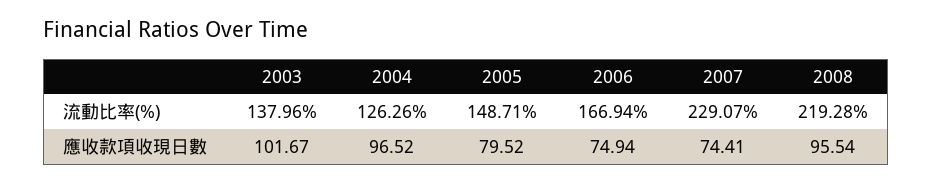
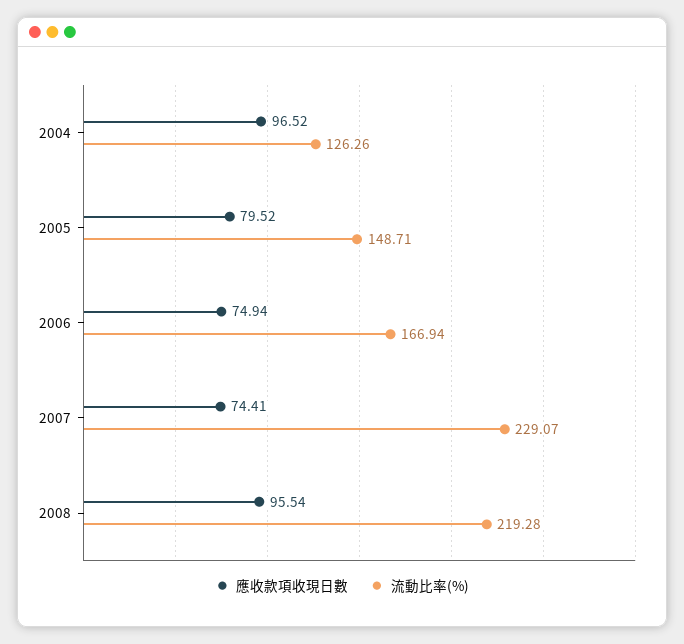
流動比率(%), 2003: 137.96 -> none
應收款項收現日數, 2003: 101.67 -> none

